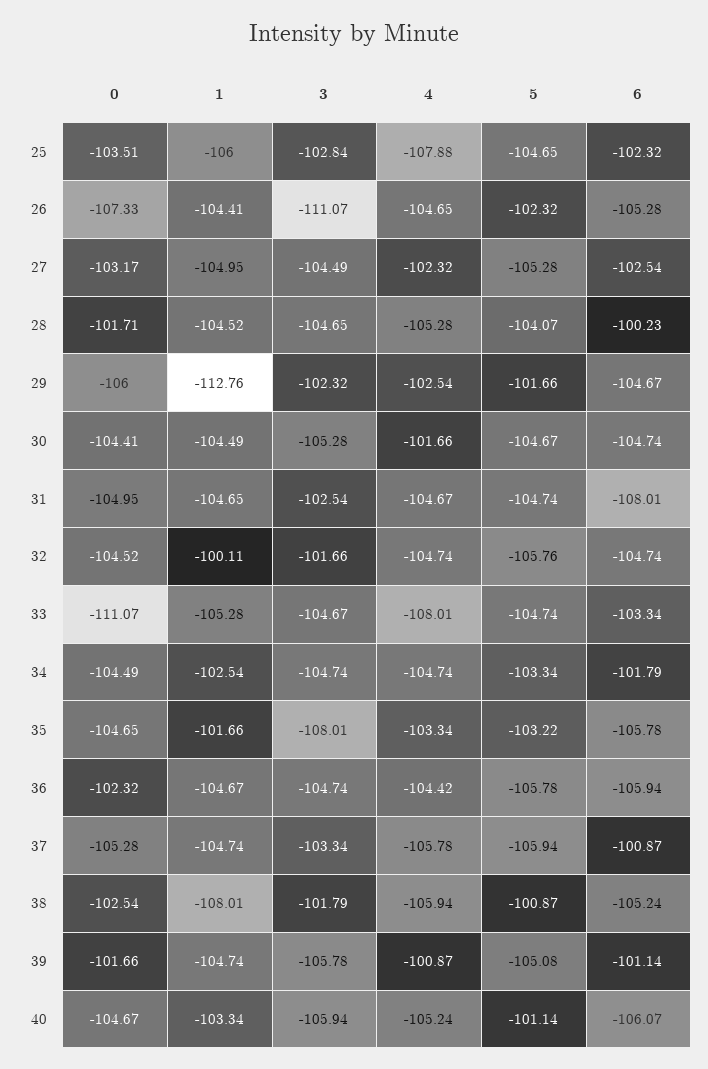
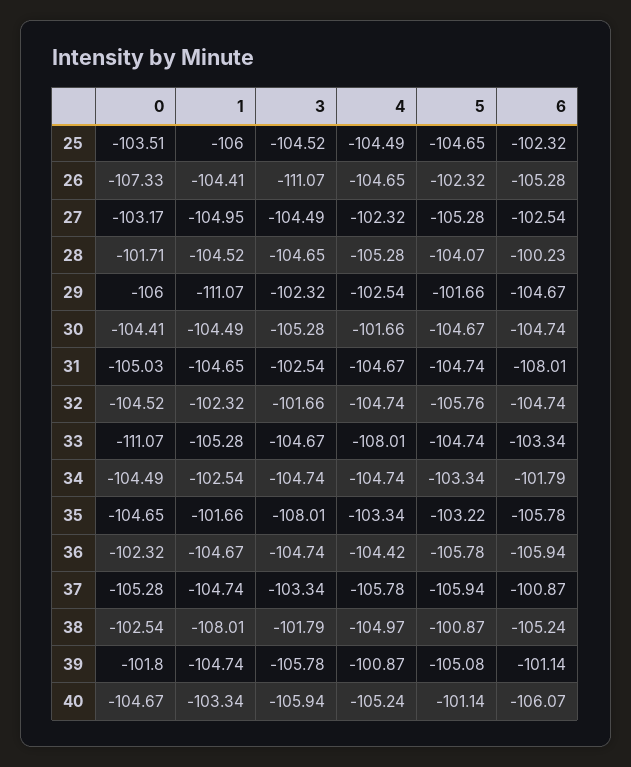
3, 25: -102.84 -> -104.52
4, 25: -107.88 -> -104.49
1, 29: -112.76 -> -111.07
0, 31: -104.95 -> -105.03
1, 32: -100.11 -> -102.32
4, 38: -105.94 -> -104.97
0, 39: -101.66 -> -101.8

